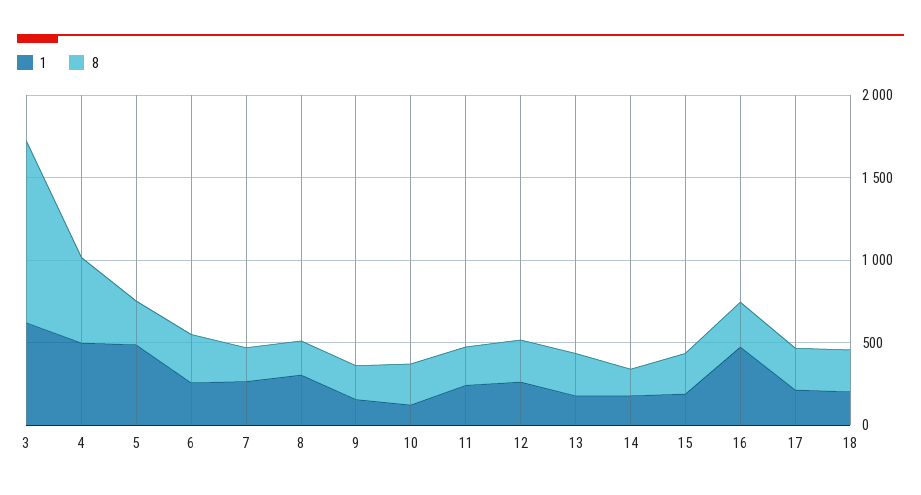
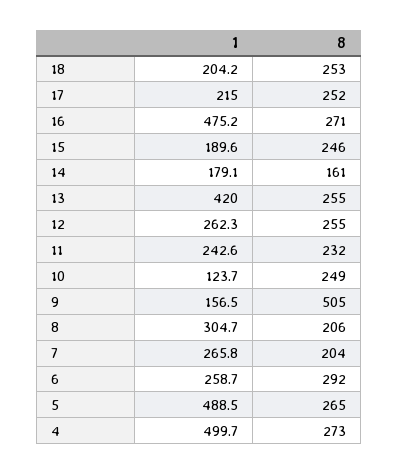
1, 3: 600 -> none
8, 3: 1100 -> none
8, 4: 500 -> 273
8, 9: 200 -> 505
1, 13: 200 -> 420

